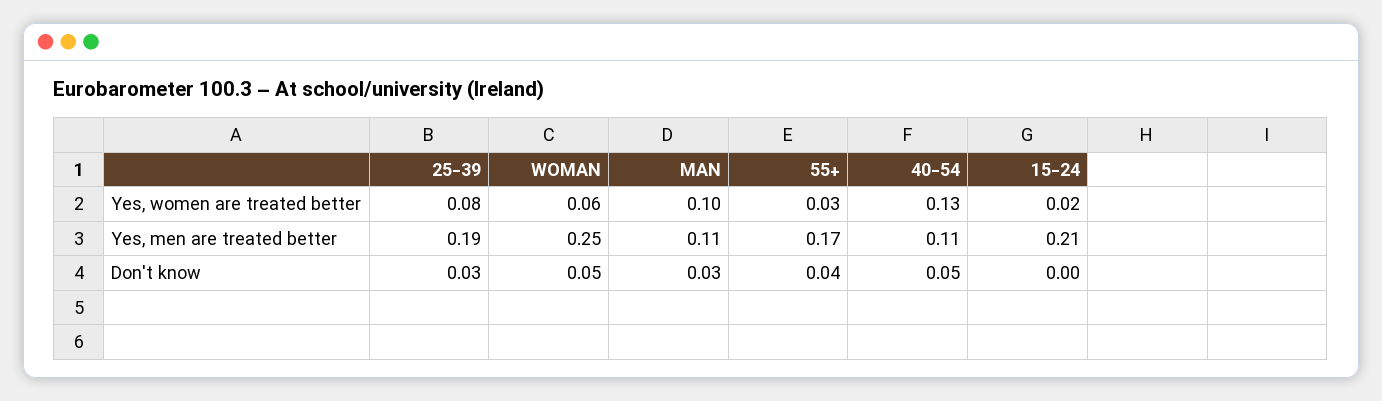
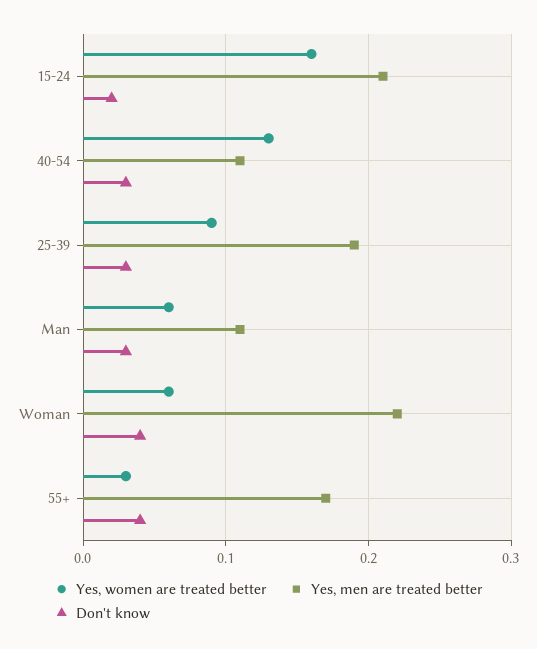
Yes, women are treated better, 25-39: 0.08 -> 0.09
Yes, women are treated better, MAN: 0.1 -> 0.06
Yes, women are treated better, 15-24: 0.02 -> 0.16
Yes, men are treated better, WOMAN: 0.25 -> 0.22
Don't know, WOMAN: 0.05 -> 0.04
Don't know, 40-54: 0.05 -> 0.03
Don't know, 15-24: 0 -> 0.02

